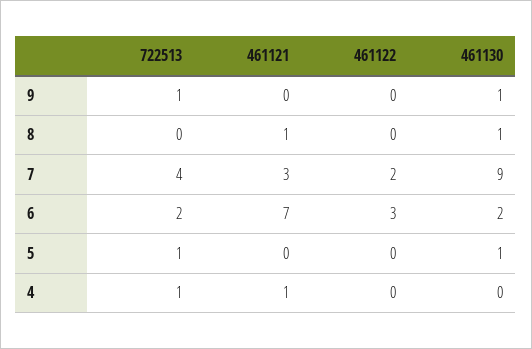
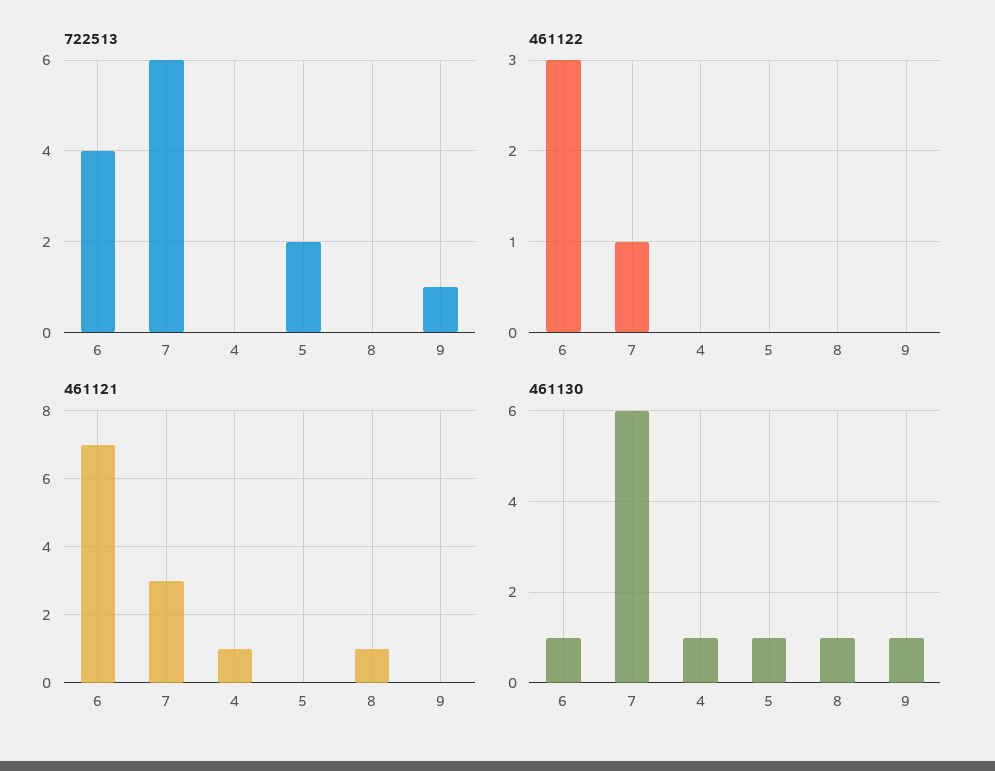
722513, 7: 4 -> 6
461122, 7: 2 -> 1
461130, 7: 9 -> 6
722513, 6: 2 -> 4
461130, 6: 2 -> 1
722513, 5: 1 -> 2
722513, 4: 1 -> 0
461130, 4: 0 -> 1

